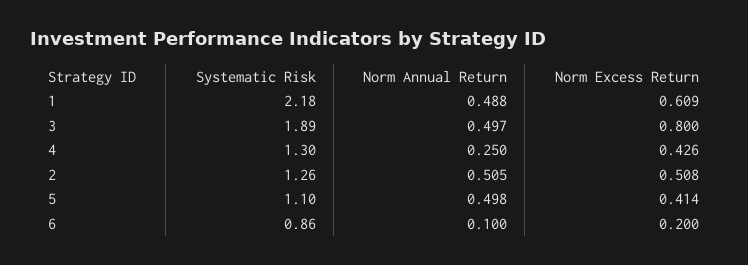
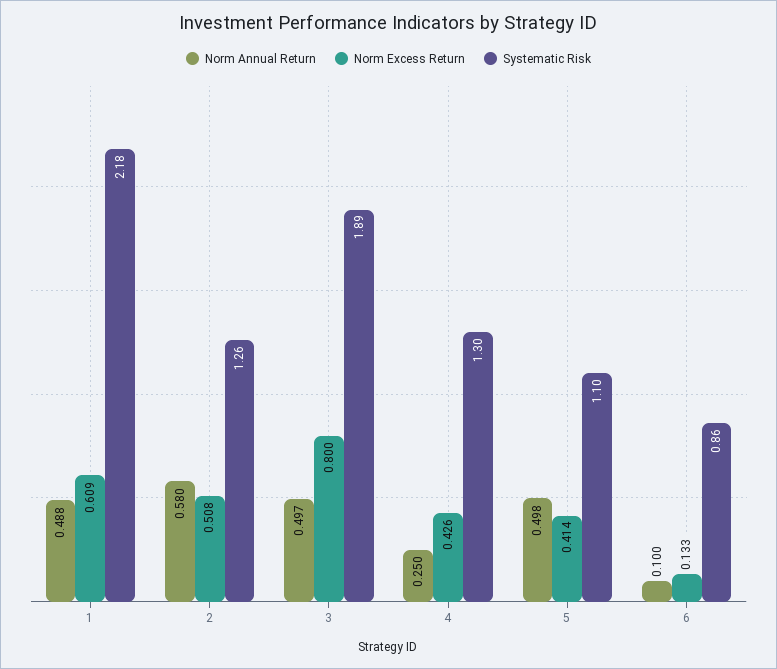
Norm Annual Return, 2: 0.505 -> 0.58
Norm Excess Return, 6: 0.2 -> 0.133

